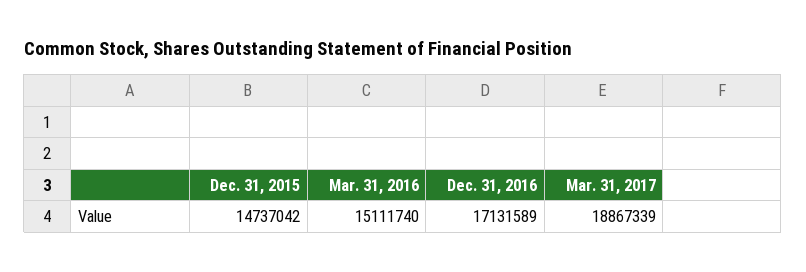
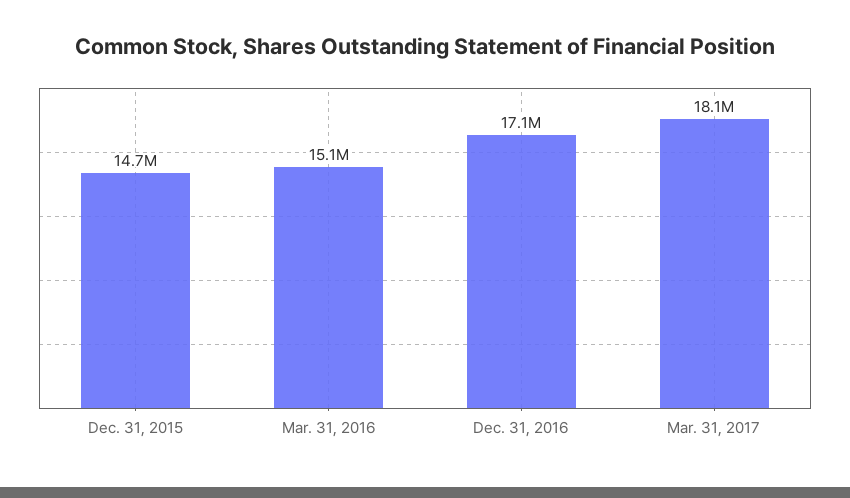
Mar. 31, 2017: 18867339 -> 18100000

